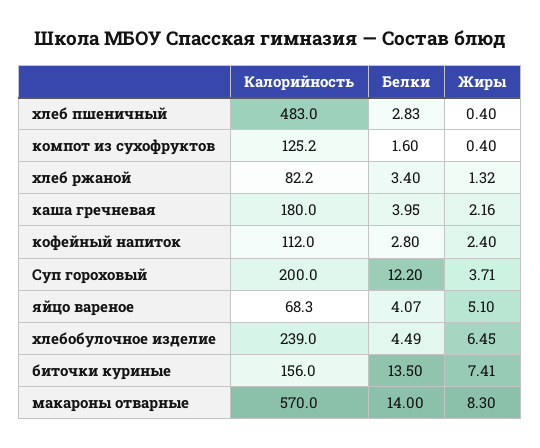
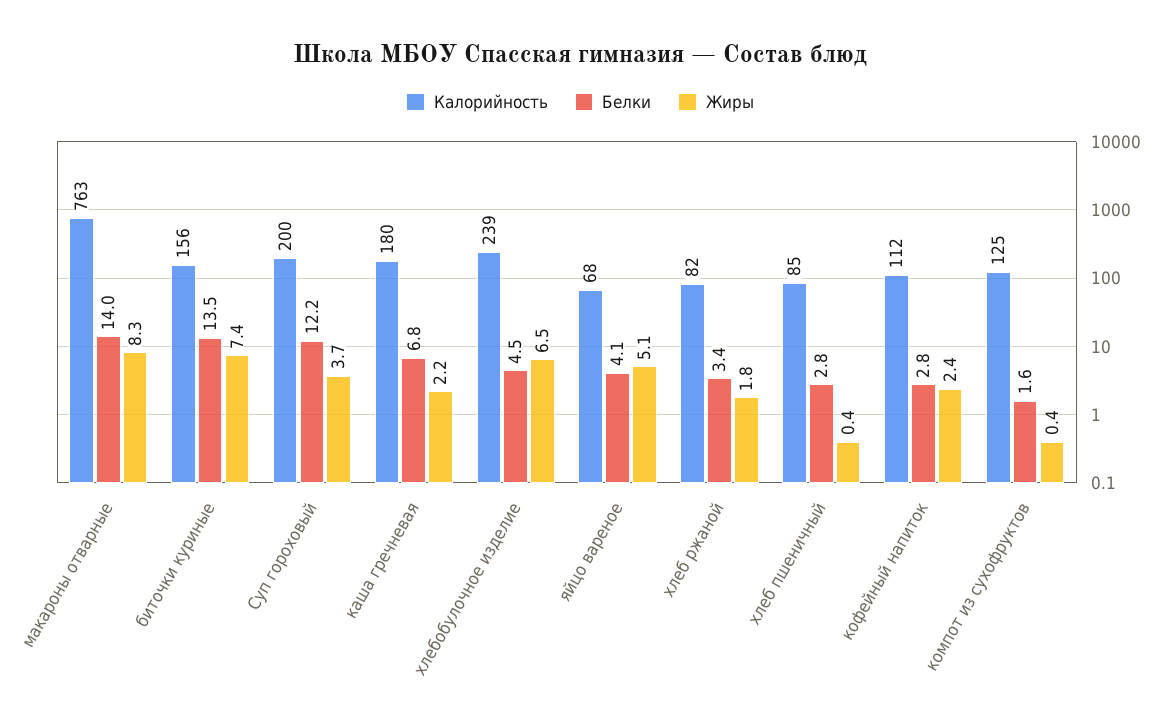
Калорийность, хлеб пшеничный: 483 -> 85
Жиры, хлеб ржаной: 1.32 -> 1.8
Белки, каша гречневая: 3.95 -> 6.8
Калорийность, макароны отварные: 570 -> 763

